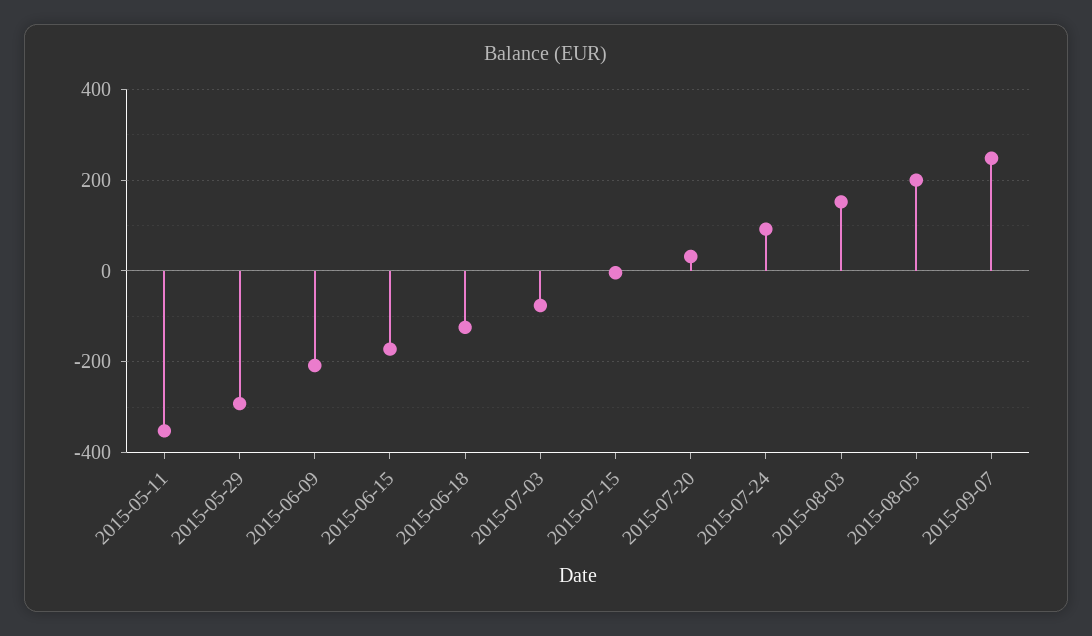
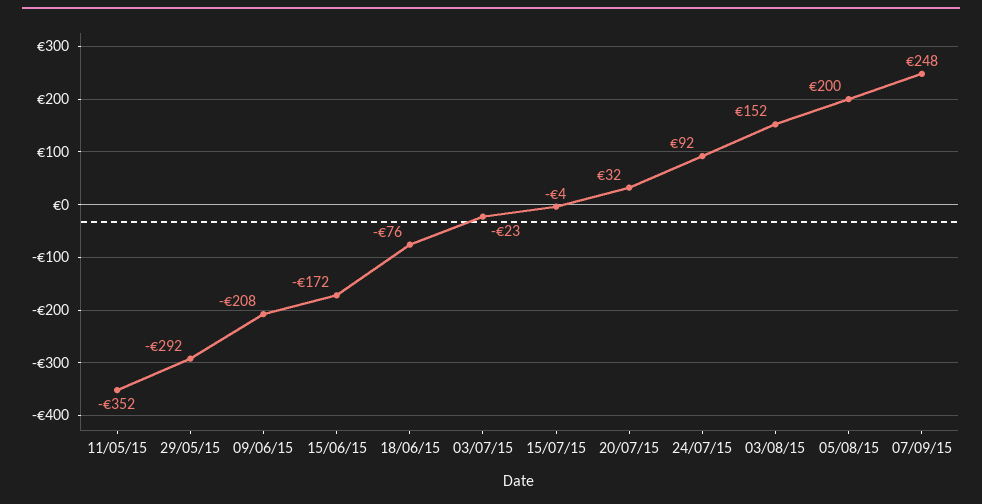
2015-06-18: -120 -> -76
2015-07-03: -80 -> -23

